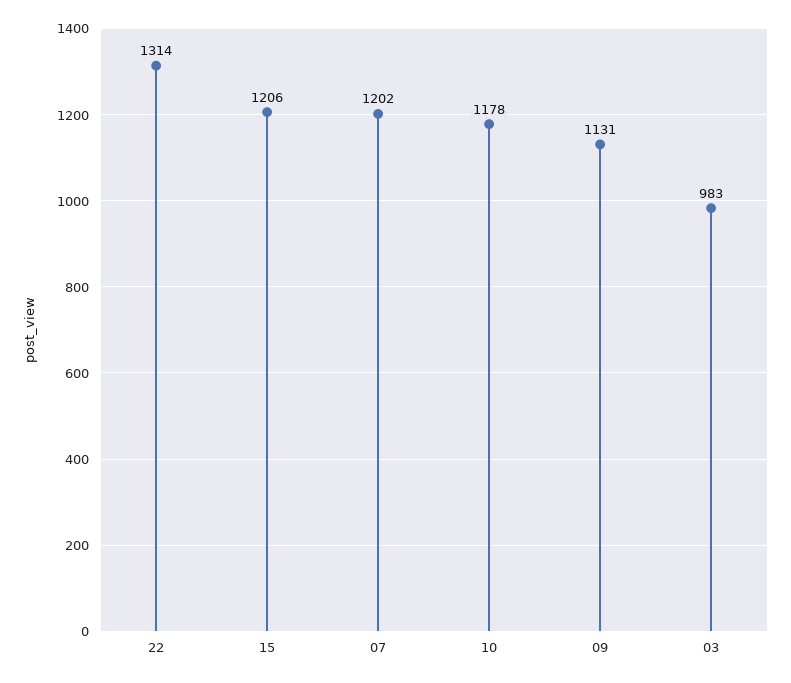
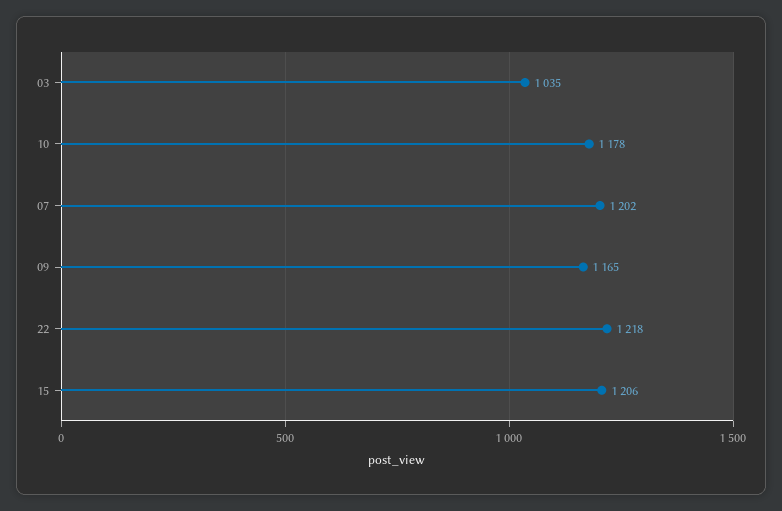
22: 1314 -> 1218
09: 1131 -> 1165
03: 983 -> 1035

